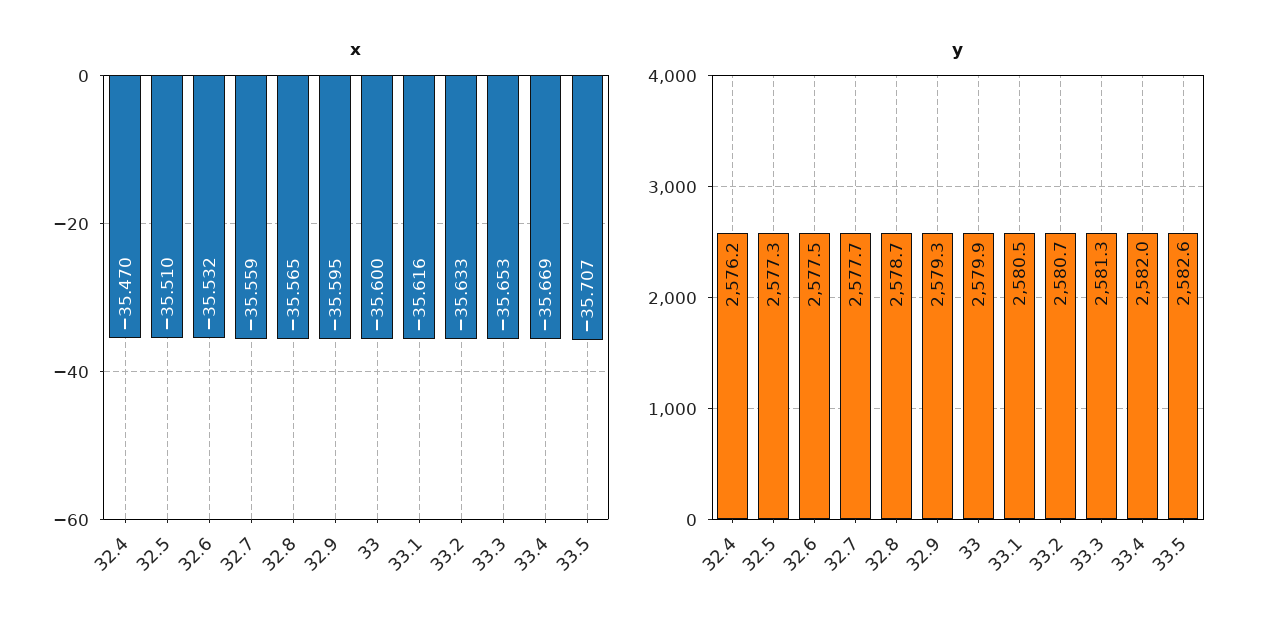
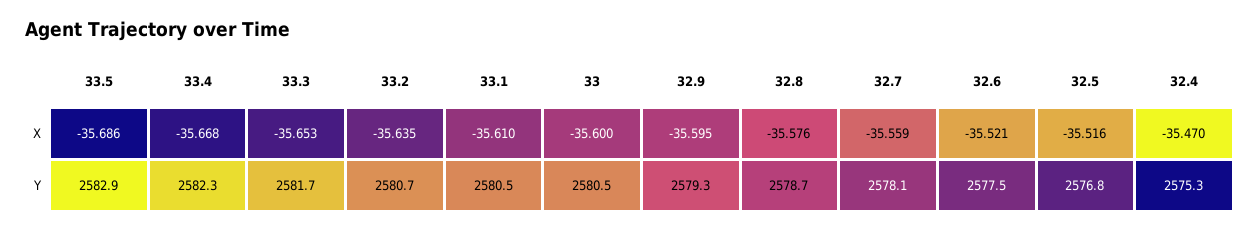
x, 32.5: -35.51 -> -35.516
x, 32.6: -35.532 -> -35.521
x, 32.8: -35.565 -> -35.576
x, 33.1: -35.616 -> -35.61
x, 33.2: -35.633 -> -35.635
x, 33.4: -35.669 -> -35.668
x, 33.5: -35.707 -> -35.686
y, 32.4: 2576.2 -> 2575.3
y, 32.5: 2577.3 -> 2576.8
y, 32.7: 2577.7 -> 2578.1
y, 33: 2579.9 -> 2580.5
y, 33.3: 2581.3 -> 2581.7
y, 33.4: 2582 -> 2582.3
y, 33.5: 2582.6 -> 2582.9

